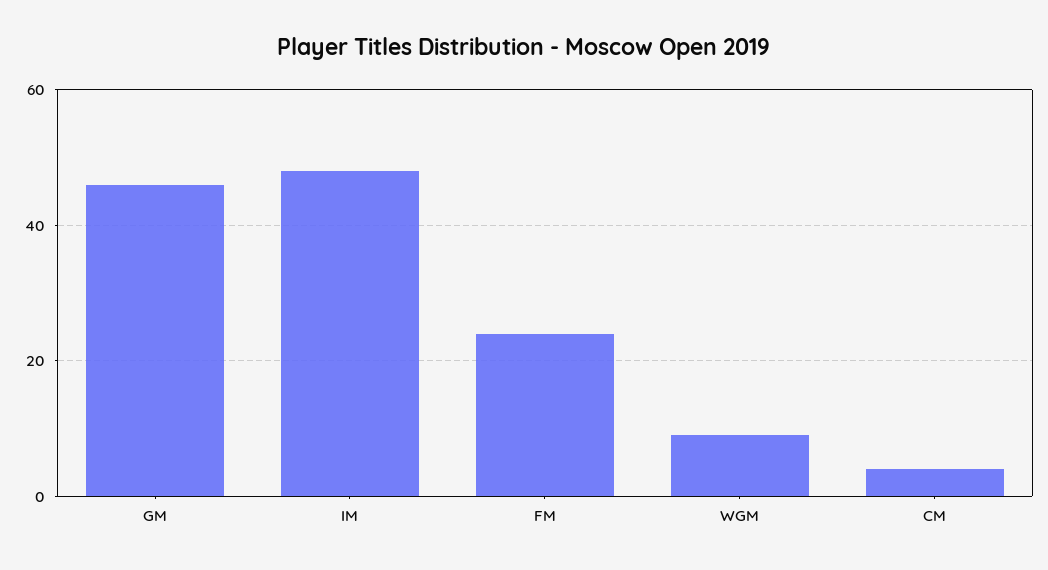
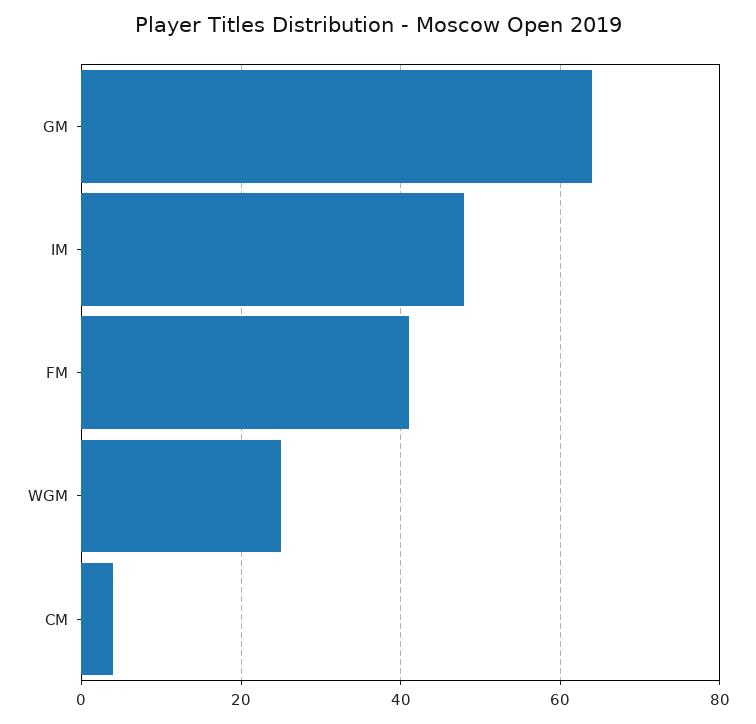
GM: 45 -> 65
FM: 25 -> 40
WGM: 10 -> 25

